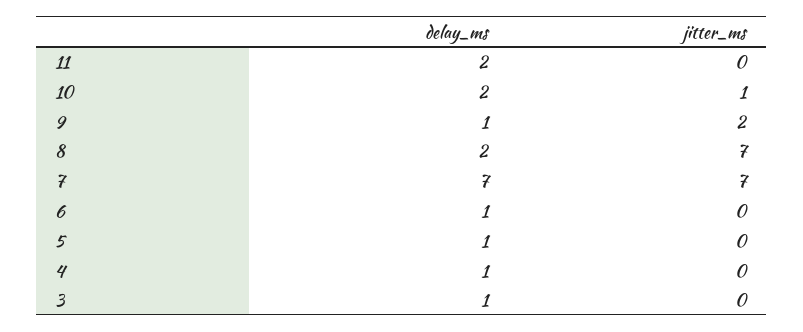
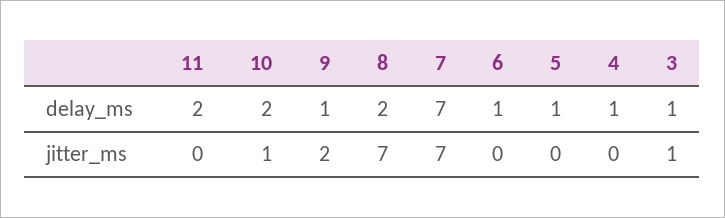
jitter_ms, 3: 0 -> 1

